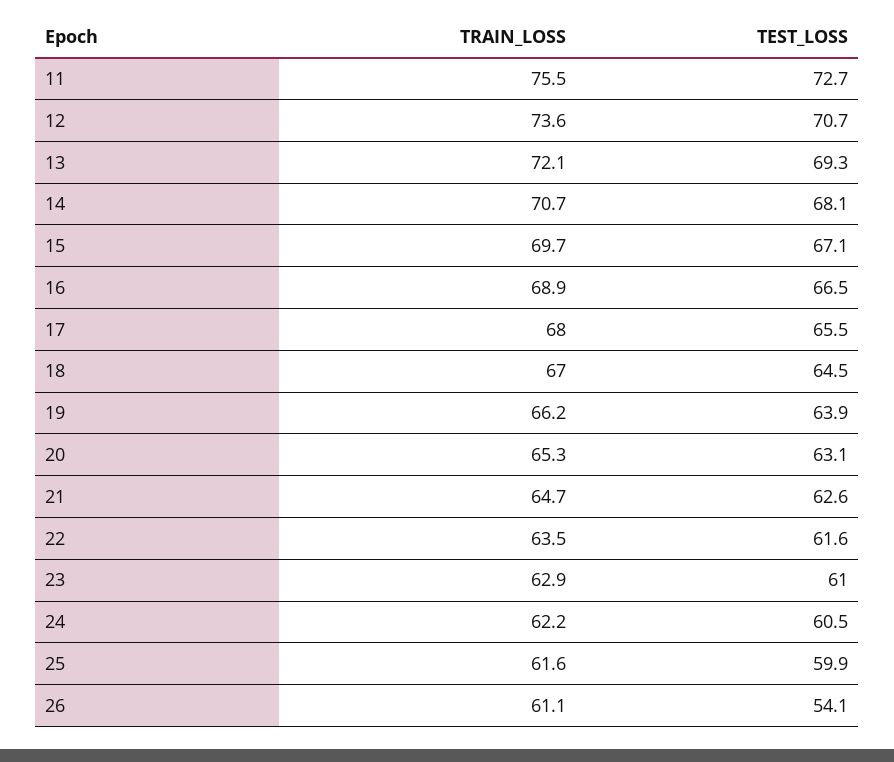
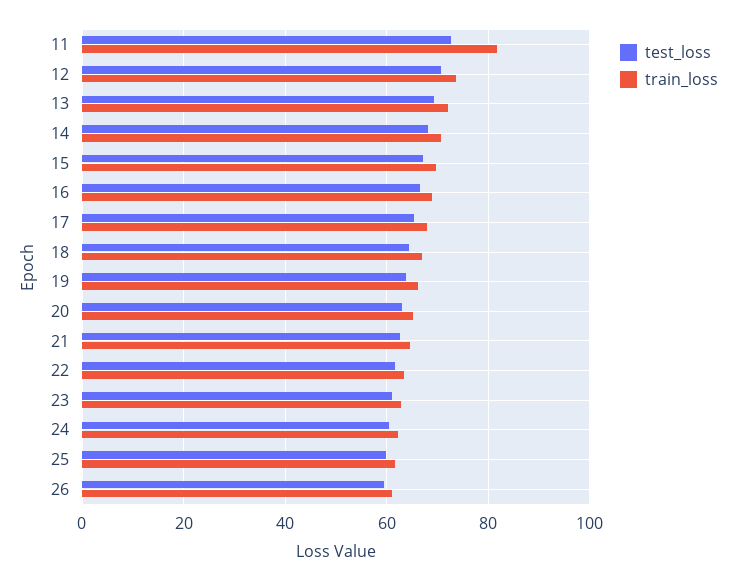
TRAIN_LOSS, 11: 75.5 -> 82
TEST_LOSS, 26: 54.1 -> 60

